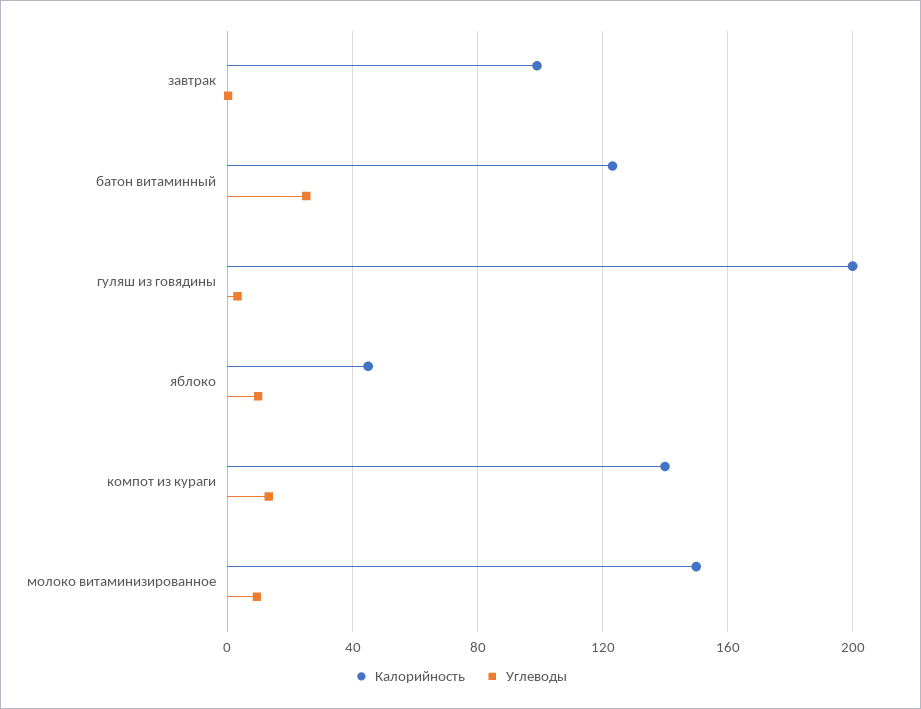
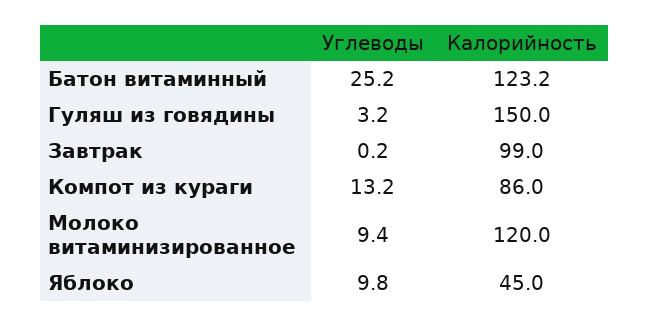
Калорийность, гуляш из говядины: 200 -> 150
Калорийность, компот из кураги: 140 -> 86
Калорийность, молоко витаминизированное: 150 -> 120

